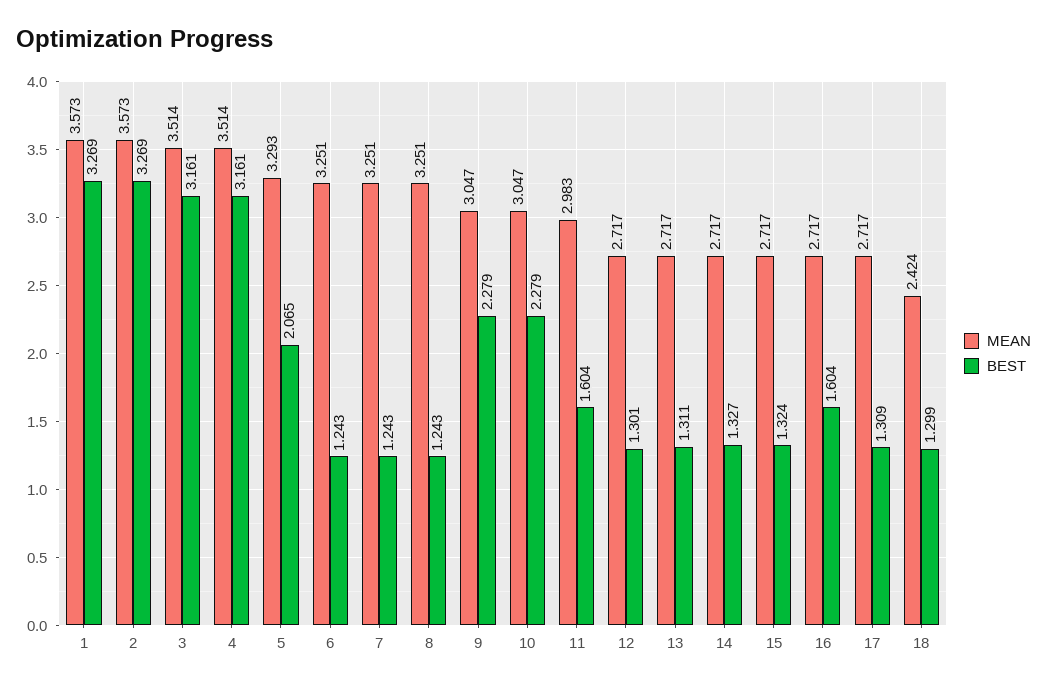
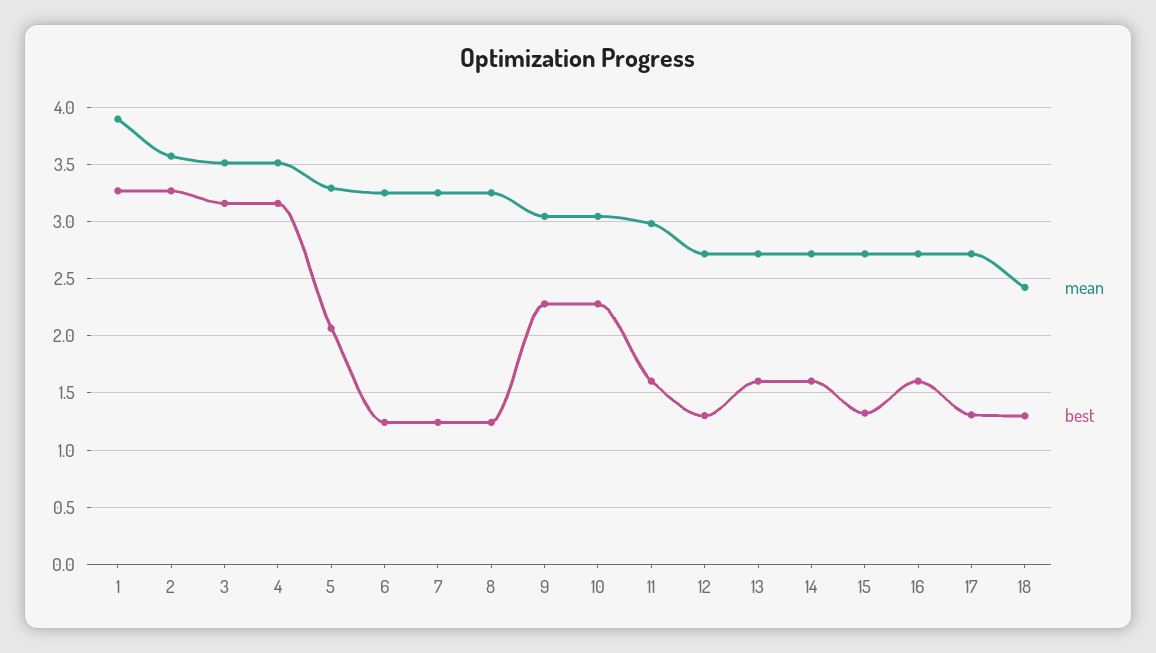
MEAN, 1: 3.573 -> 3.9
BEST, 13: 1.311 -> 1.6
BEST, 14: 1.327 -> 1.6

